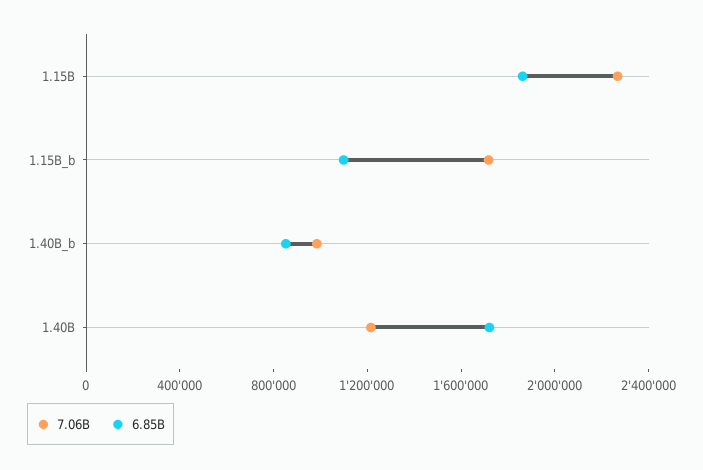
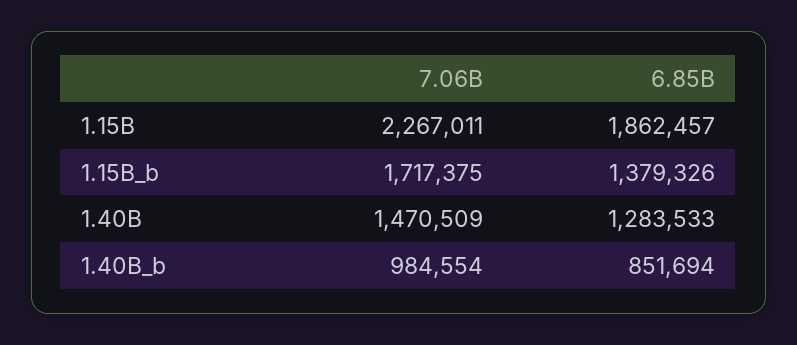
6.85B, 1.15B_b: 1100000 -> 1379326
7.06B, 1.40B: 1200000 -> 1470509
6.85B, 1.40B: 1700000 -> 1283533

